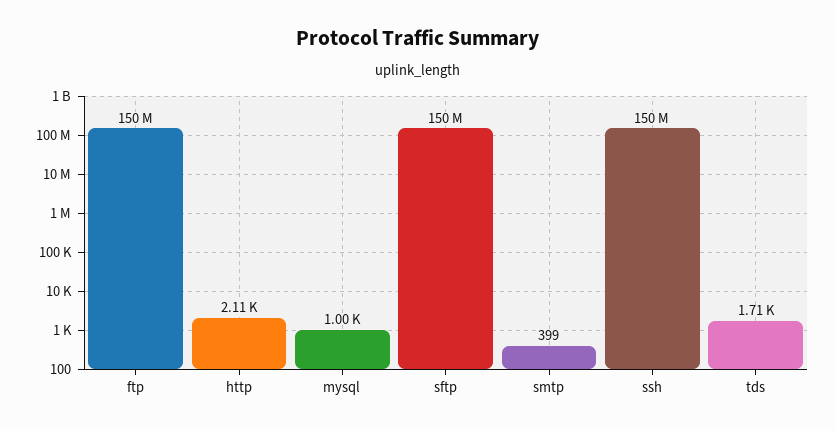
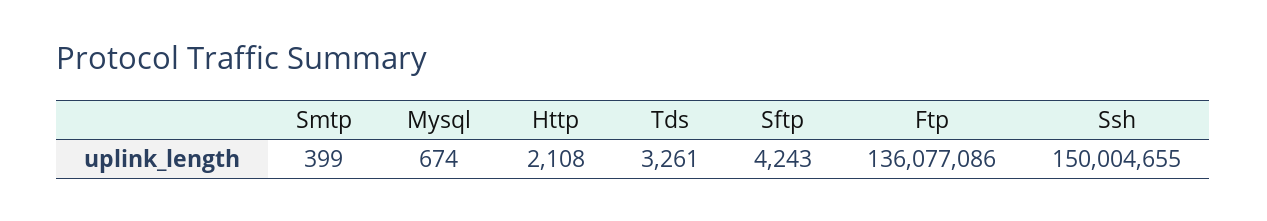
ftp: 150000000 -> 136077086
mysql: 1000 -> 674
sftp: 150000000 -> 4243
tds: 1710 -> 3261

